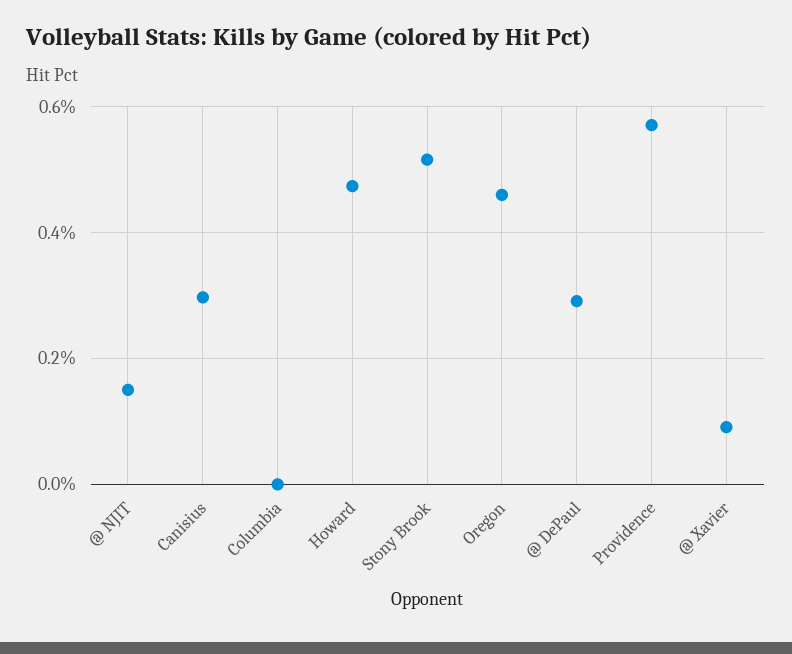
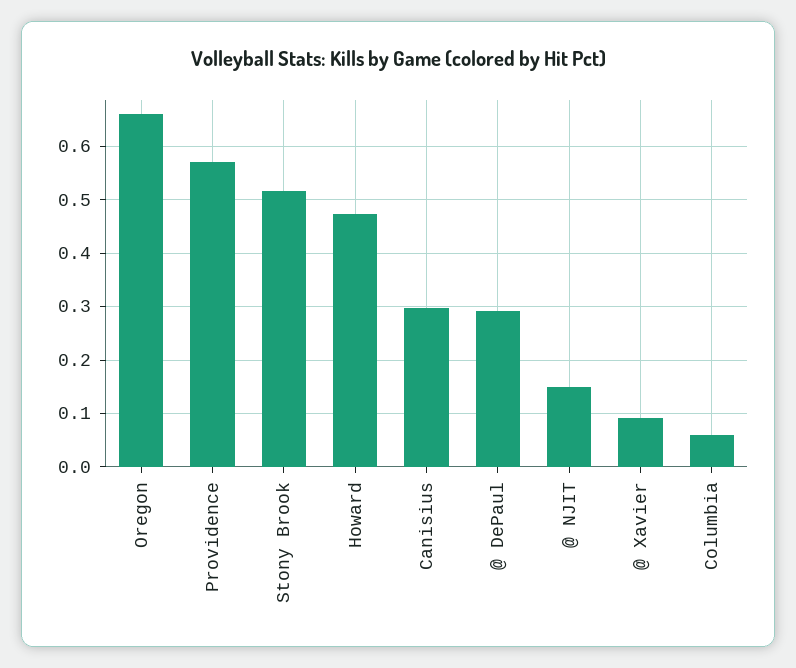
Columbia: 0 -> 0.06
Oregon: 0.46 -> 0.66

